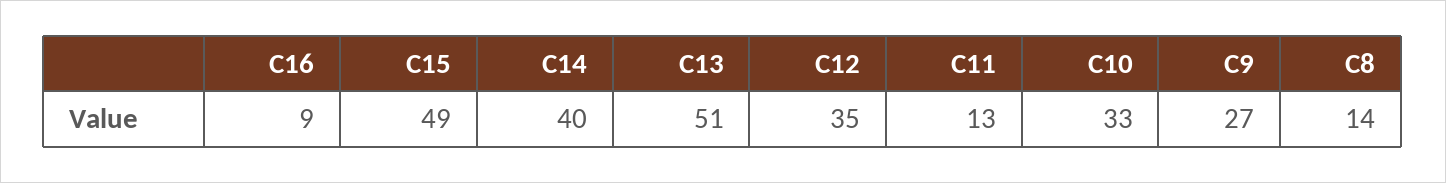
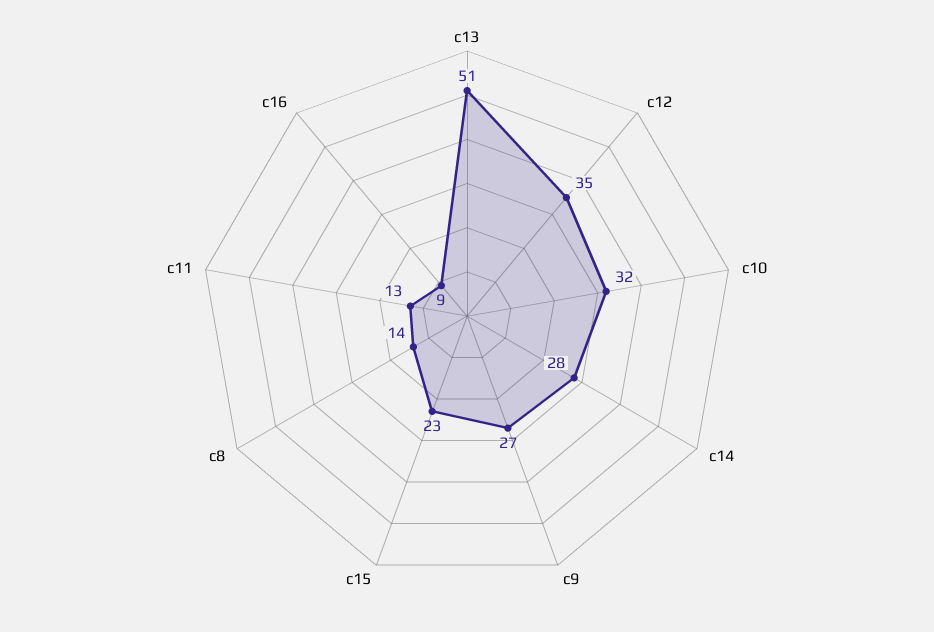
C15: 49 -> 23
C14: 40 -> 28
C10: 33 -> 32

